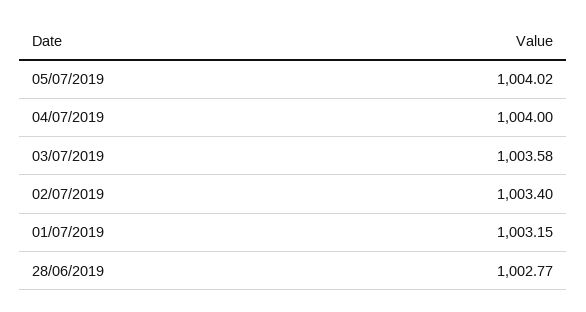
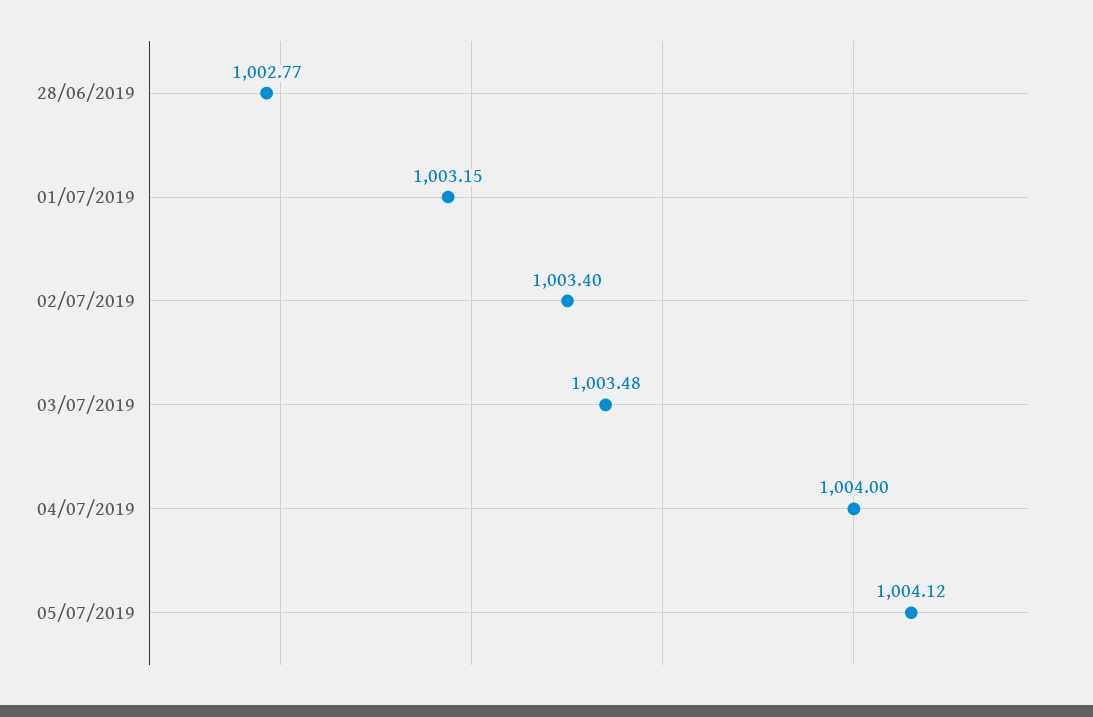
05/07/2019: 1004.02 -> 1004.12
03/07/2019: 1003.58 -> 1003.48

